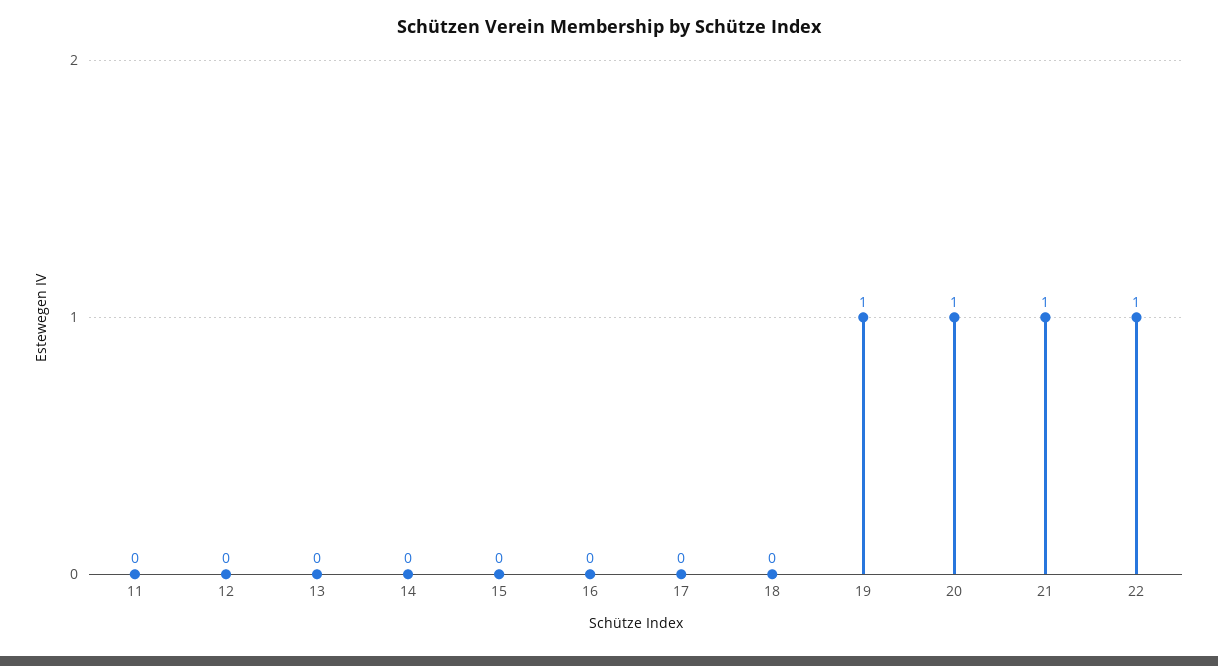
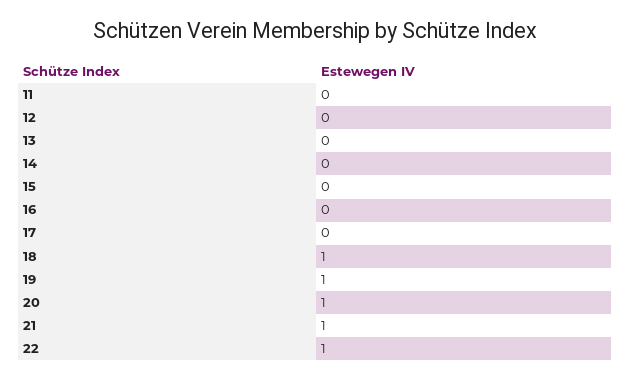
18: 0 -> 1

